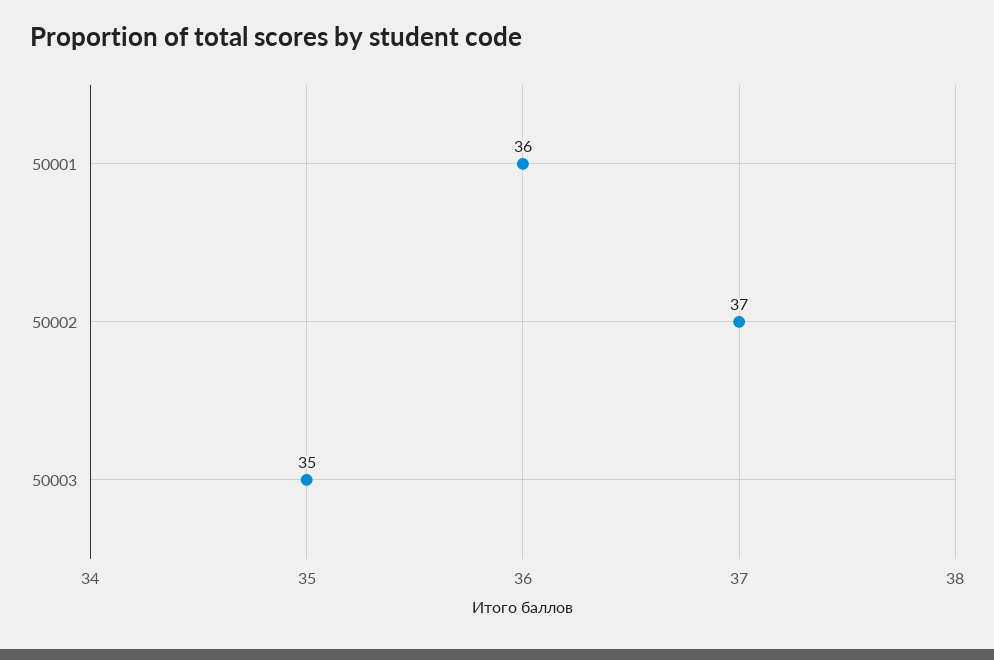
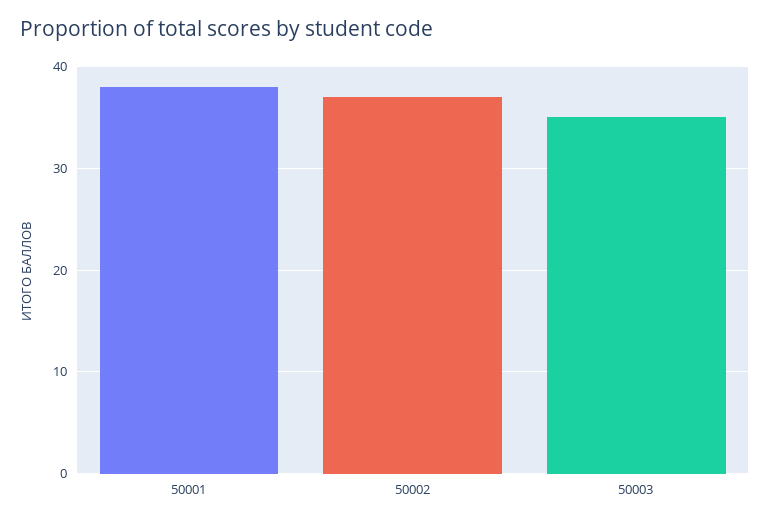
50001: 36 -> 38

